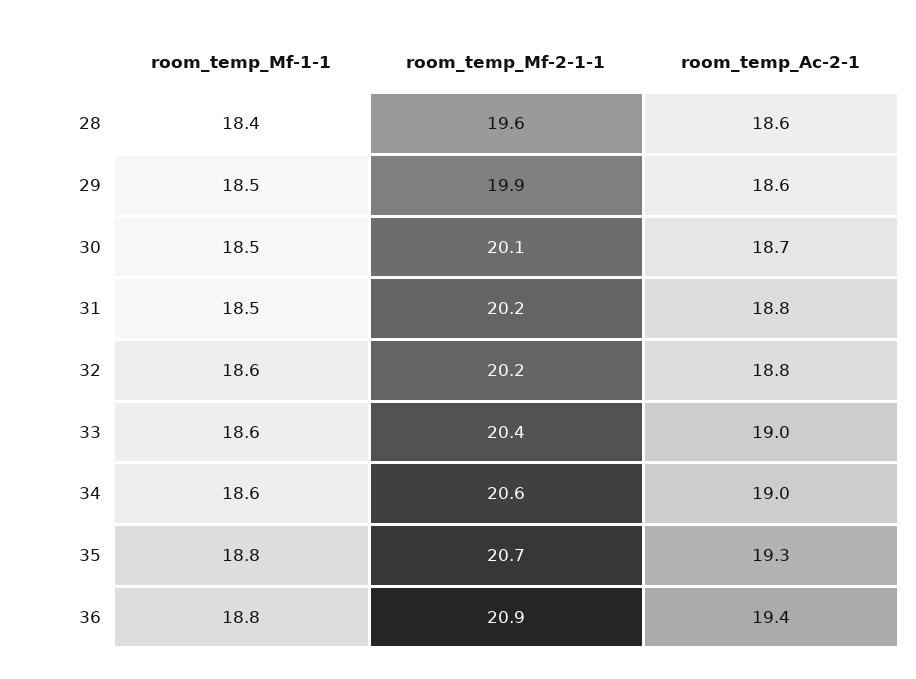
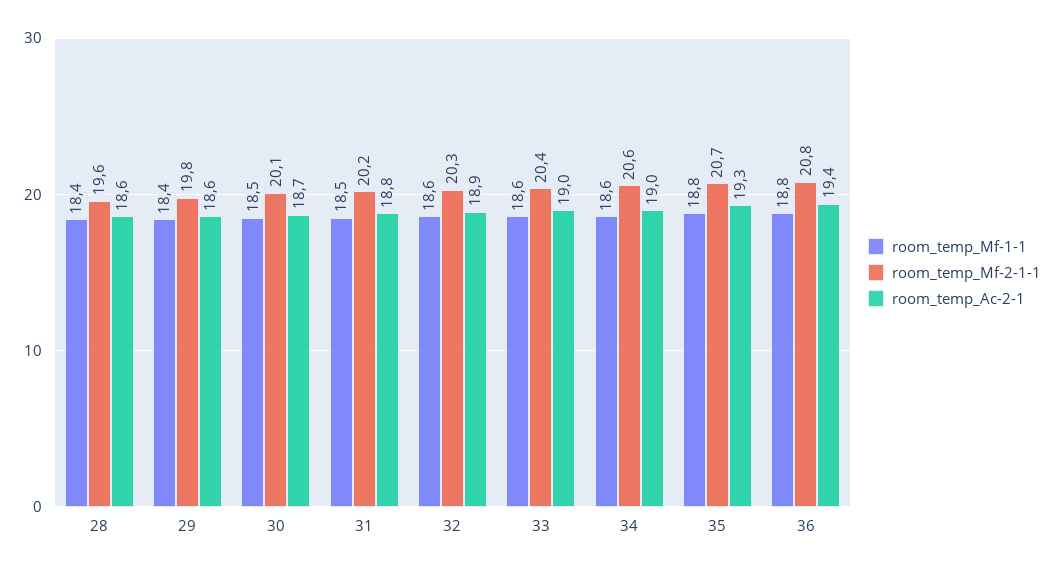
room_temp_Mf-1-1, 29: 18.5 -> 18.4
room_temp_Mf-2-1-1, 29: 19.9 -> 19.8
room_temp_Mf-2-1-1, 32: 20.2 -> 20.3
room_temp_Ac-2-1, 32: 18.8 -> 18.9
room_temp_Mf-2-1-1, 36: 20.9 -> 20.8

